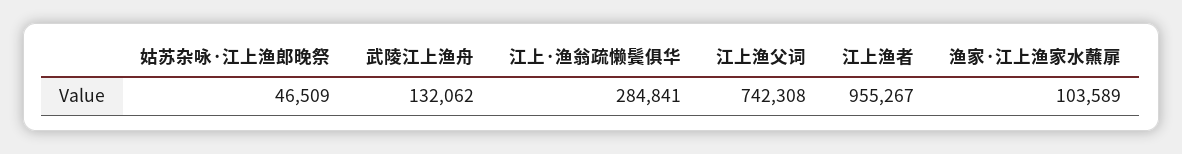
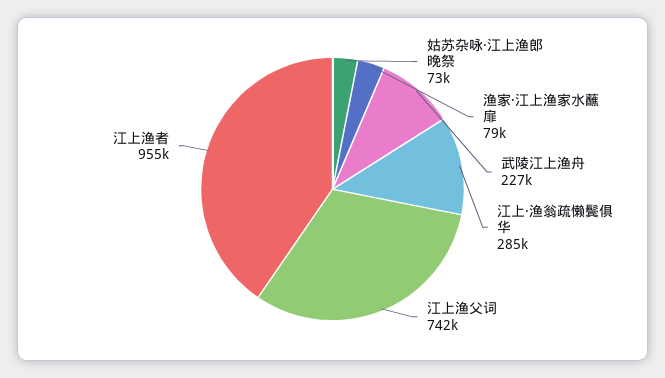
姑苏杂咏·江上渔郎晚祭: 46509 -> 73000
武陵江上渔舟: 132062 -> 227000
渔家·江上渔家水蘸扉: 103589 -> 79000

